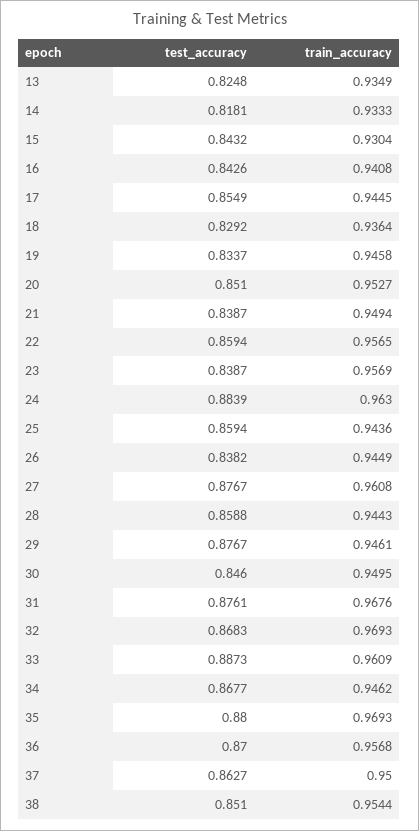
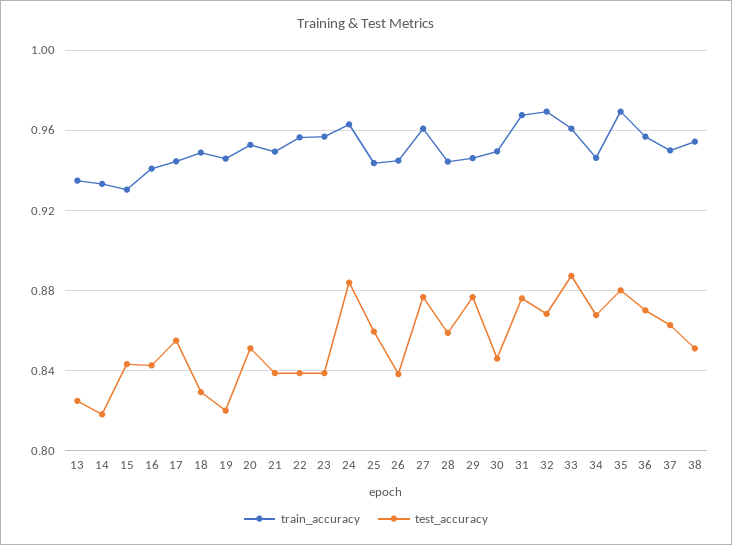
train_accuracy, 18: 0.9364 -> 0.95
test_accuracy, 19: 0.8337 -> 0.82
test_accuracy, 22: 0.8594 -> 0.84

